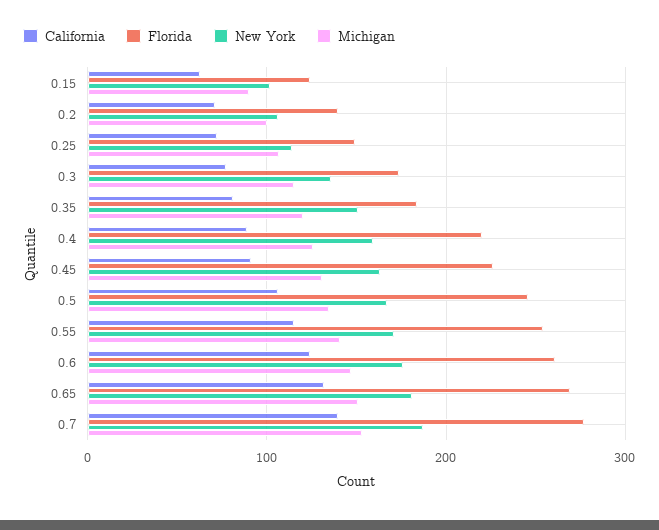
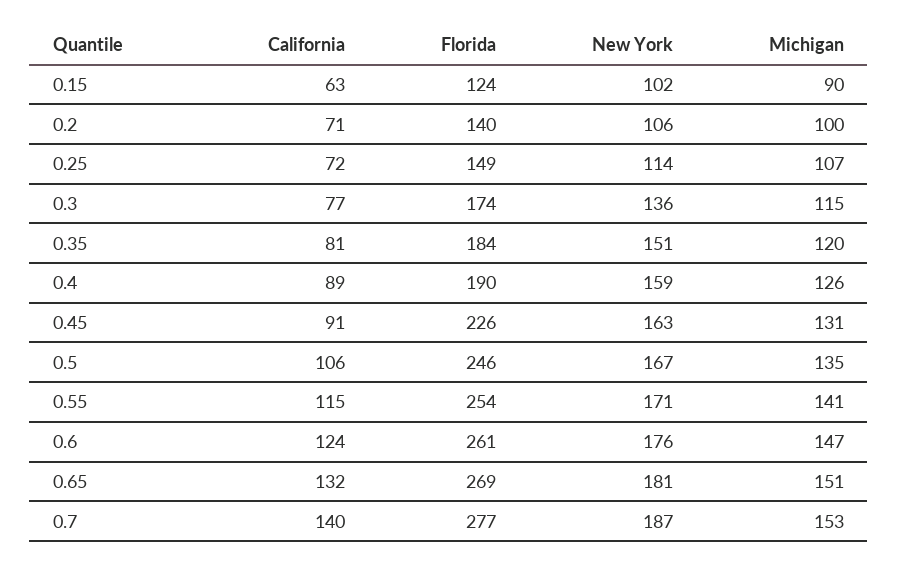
Florida, 0.4: 220 -> 190

